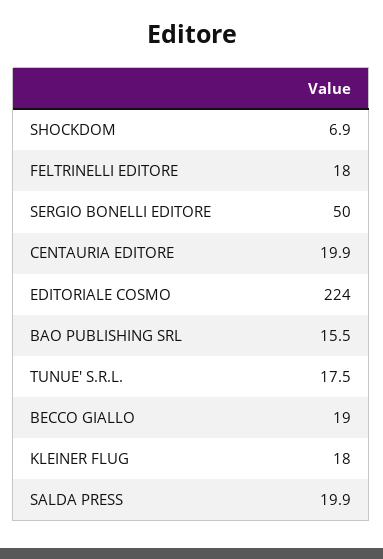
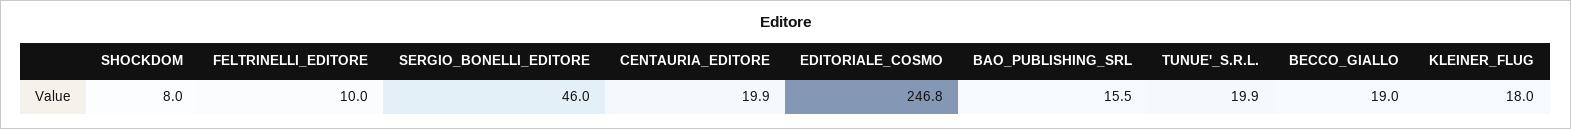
SHOCKDOM: 6.9 -> 8
FELTRINELLI EDITORE: 18 -> 10
SERGIO BONELLI EDITORE: 50 -> 46
EDITORIALE COSMO: 224 -> 246.8
TUNUE' S.R.L.: 17.5 -> 19.9
SALDA PRESS: 19.9 -> none

